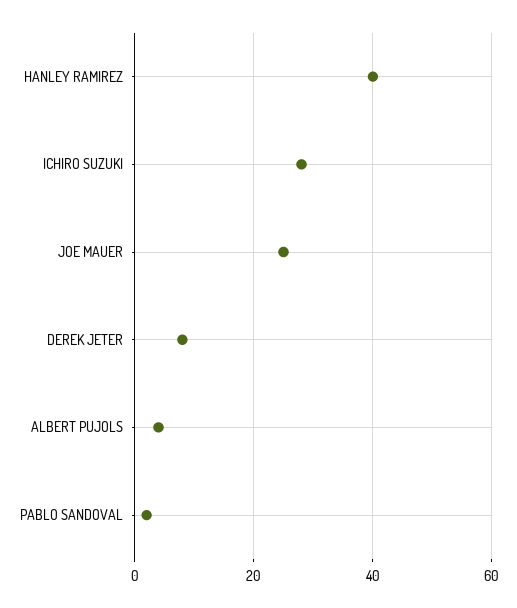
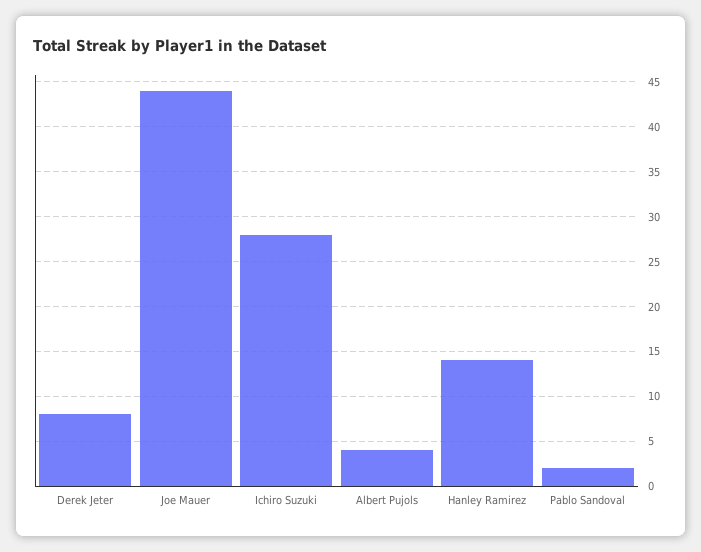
HANLEY RAMIREZ: 40 -> 14
JOE MAUER: 25 -> 44

